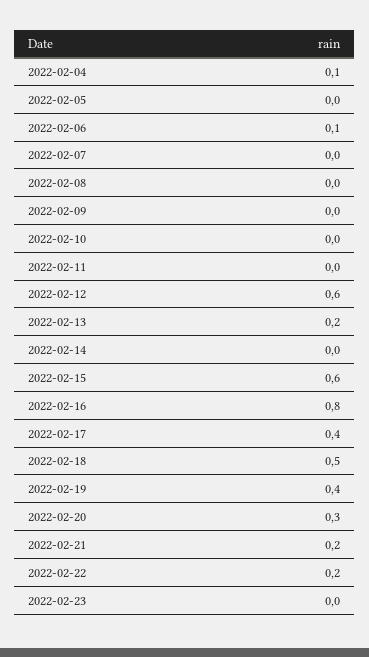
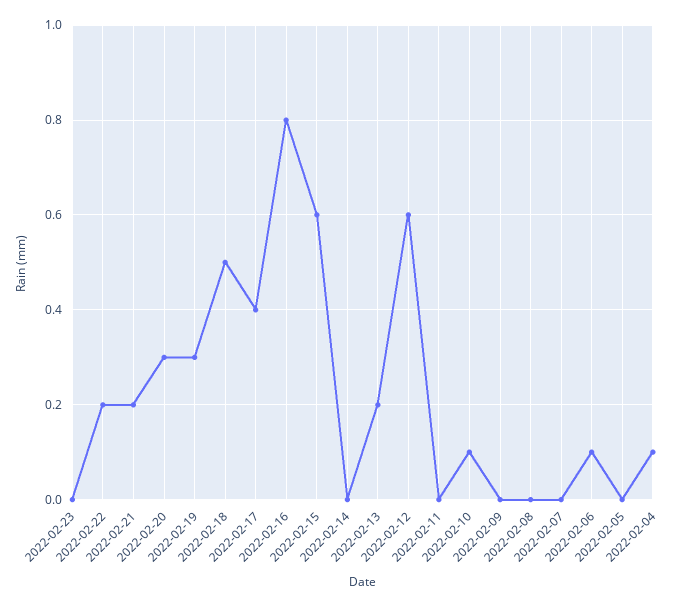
2022-02-10: 0 -> 0.1
2022-02-19: 0.4 -> 0.3

